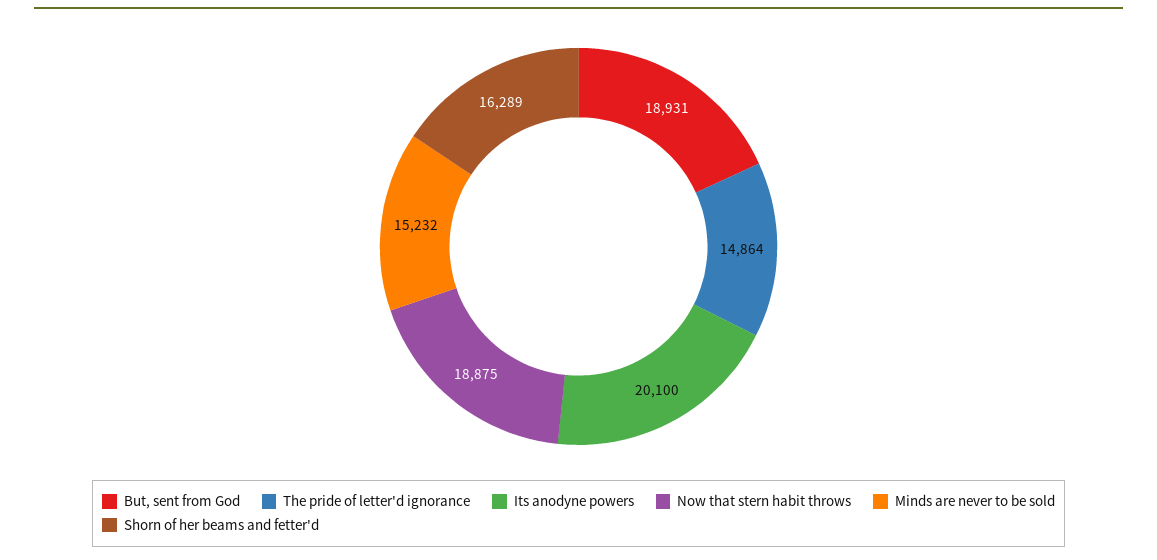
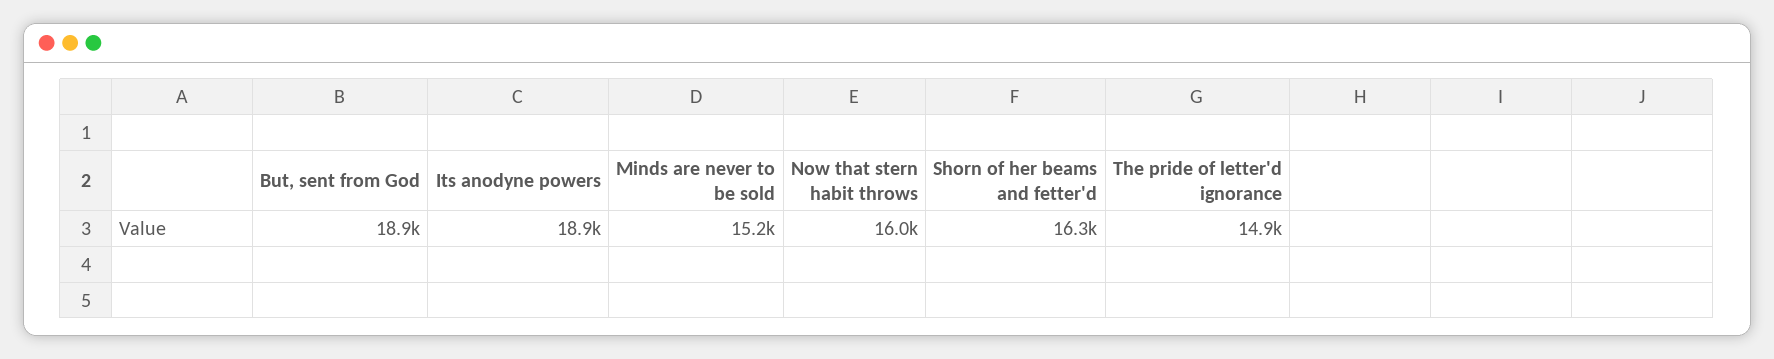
Its anodyne powers: 20100 -> 18900
Now that stern habit throws: 18875 -> 16000

